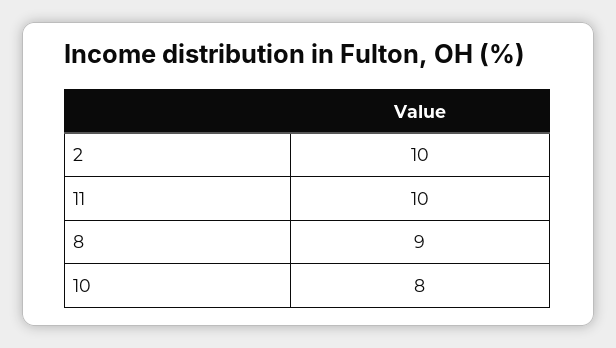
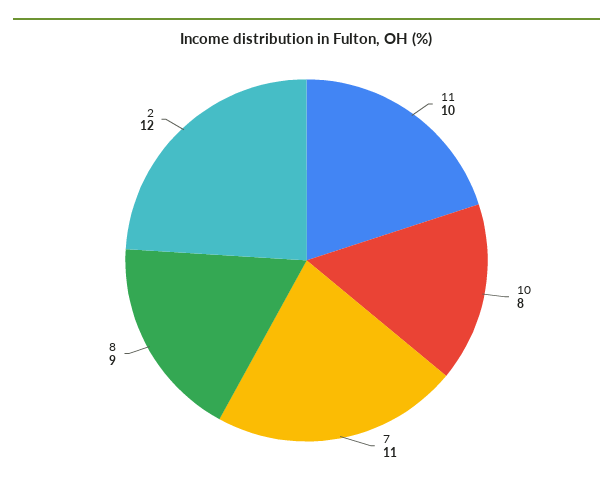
2: 10 -> 12
7: none -> 11

